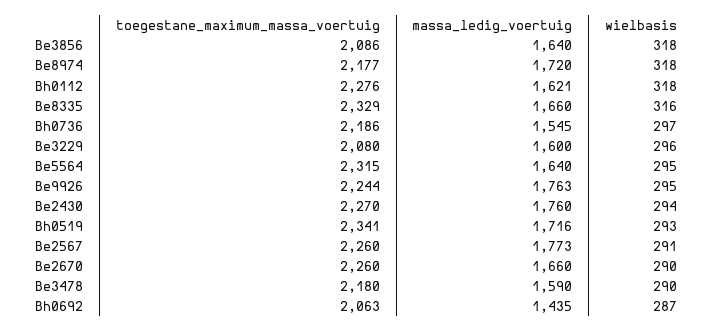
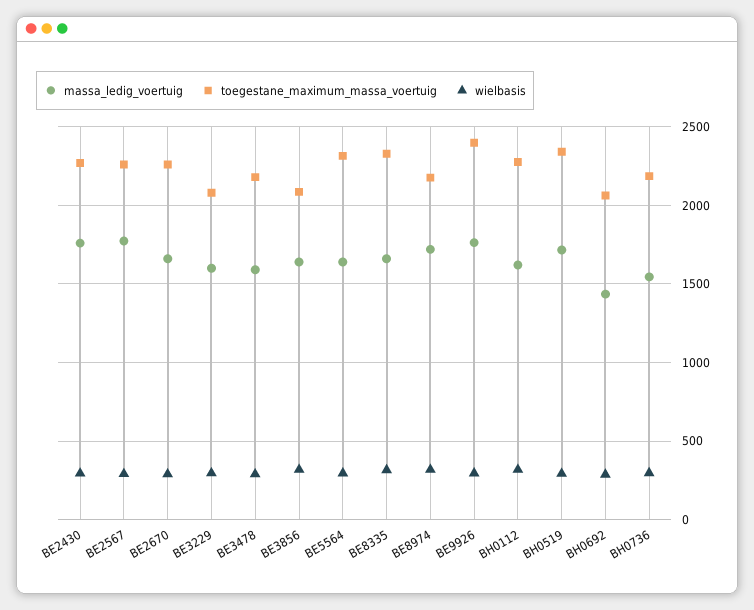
toegestane_maximum_massa_voertuig, Be9926: 2244 -> 2400

